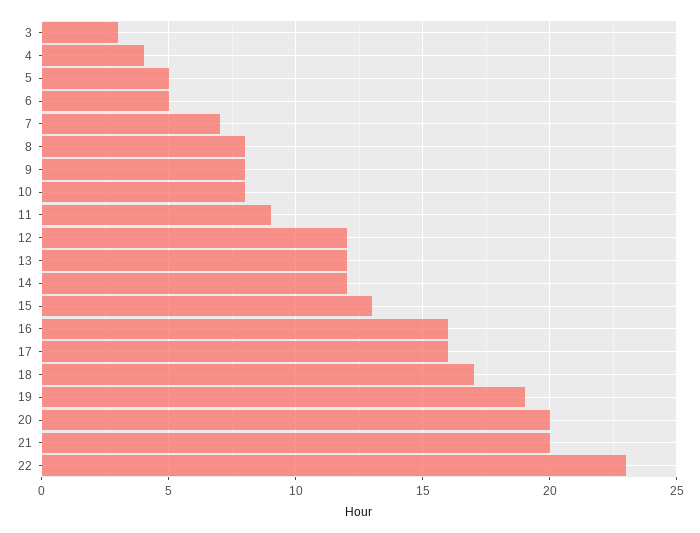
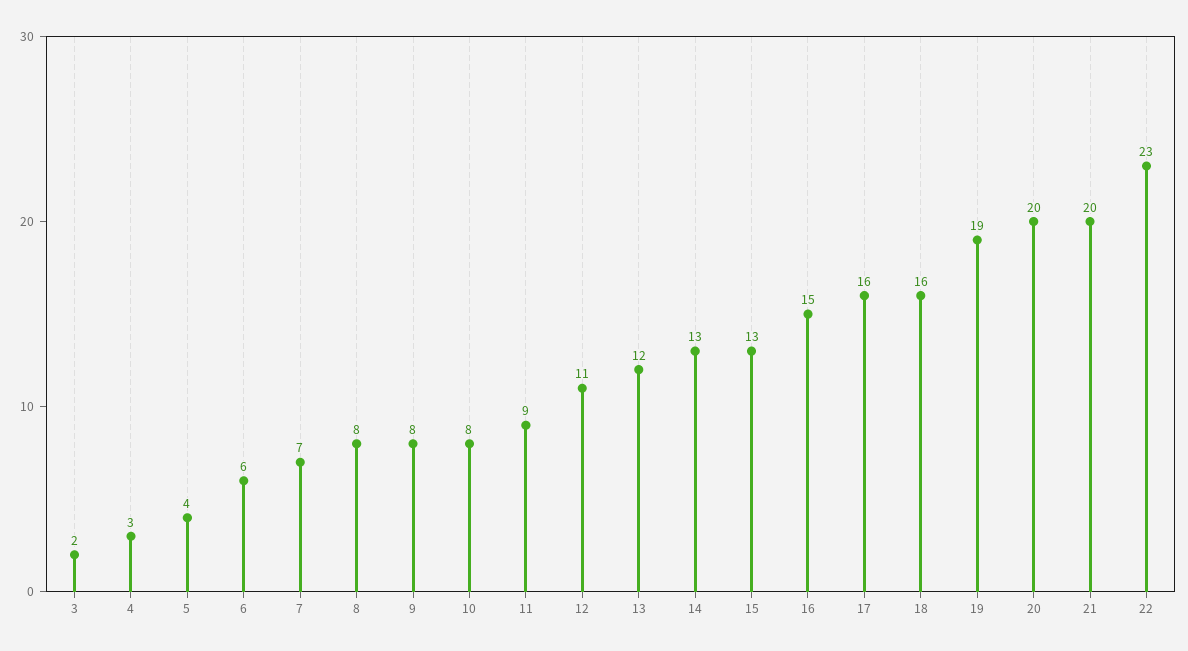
3: 3 -> 2
4: 4 -> 3
5: 5 -> 4
6: 5 -> 6
12: 12 -> 11
14: 12 -> 13
16: 16 -> 15
18: 17 -> 16

